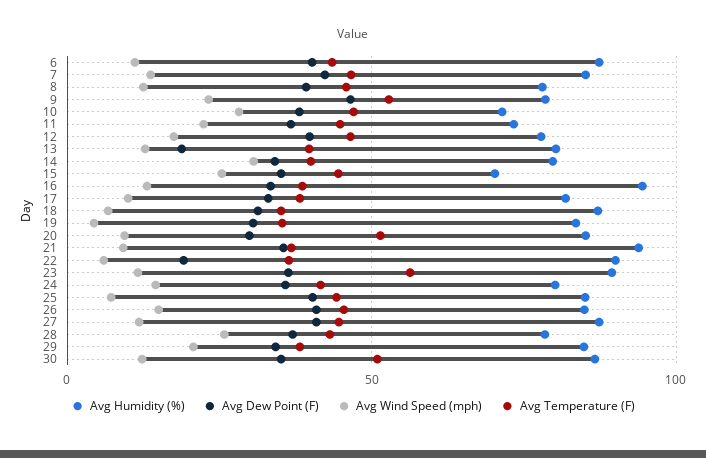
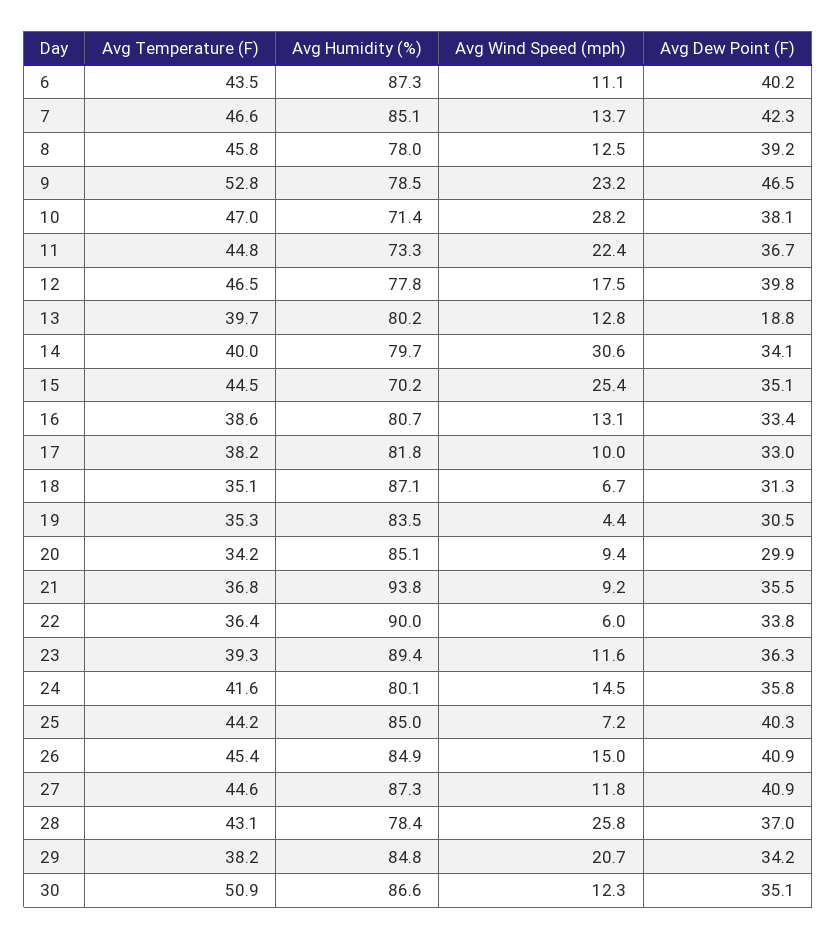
Avg Humidity (%), 16: 95 -> 80.7
Avg Temperature (F), 20: 50 -> 34.2
Avg Dew Point (F), 22: 20 -> 33.8
Avg Temperature (F), 23: 55 -> 39.3

